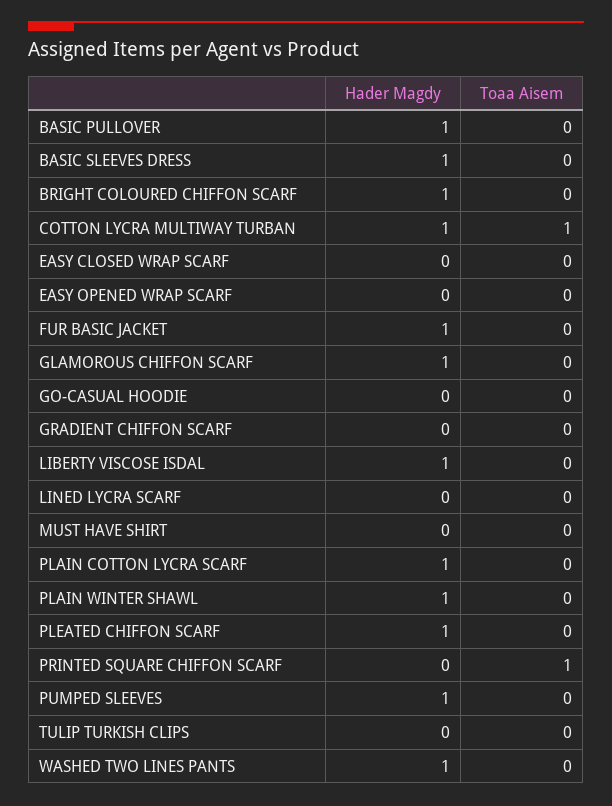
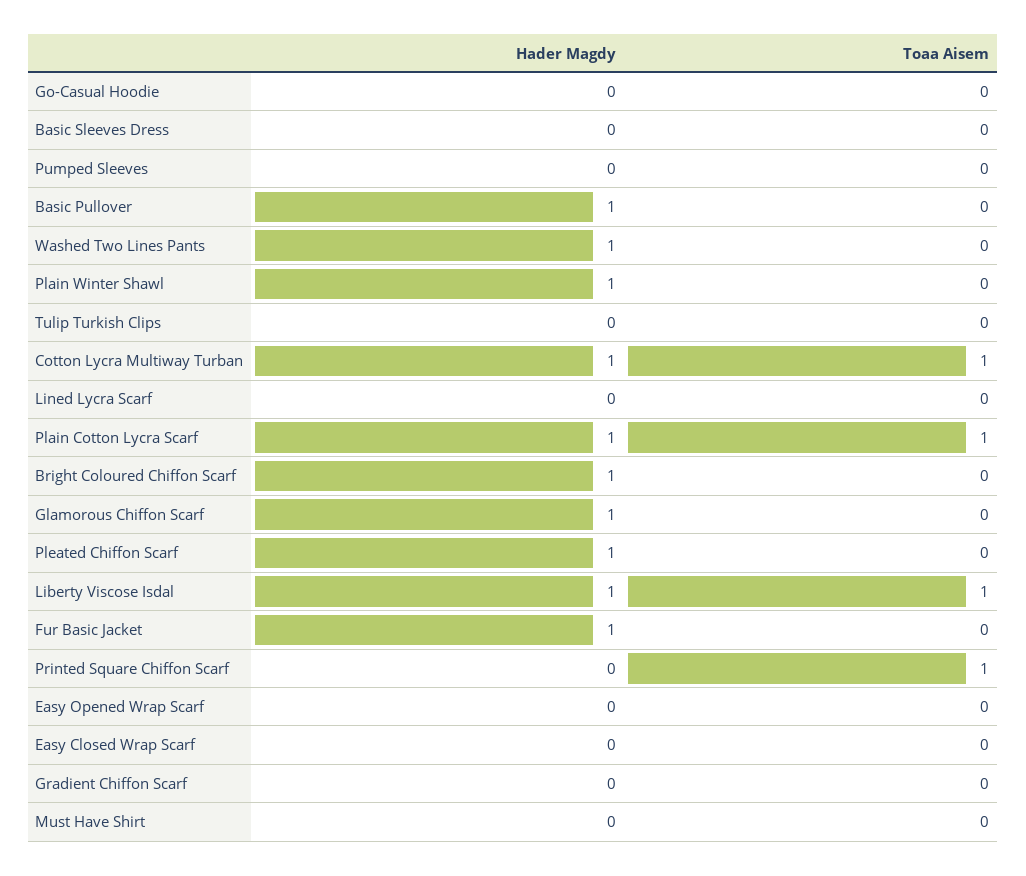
Hader Magdy, BASIC SLEEVES DRESS: 1 -> 0
Toaa Aisem, LIBERTY VISCOSE ISDAL: 0 -> 1
Toaa Aisem, PLAIN COTTON LYCRA SCARF: 0 -> 1
Hader Magdy, PUMPED SLEEVES: 1 -> 0

